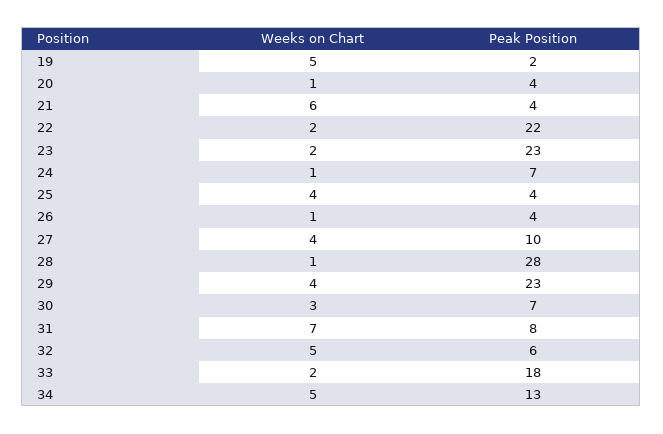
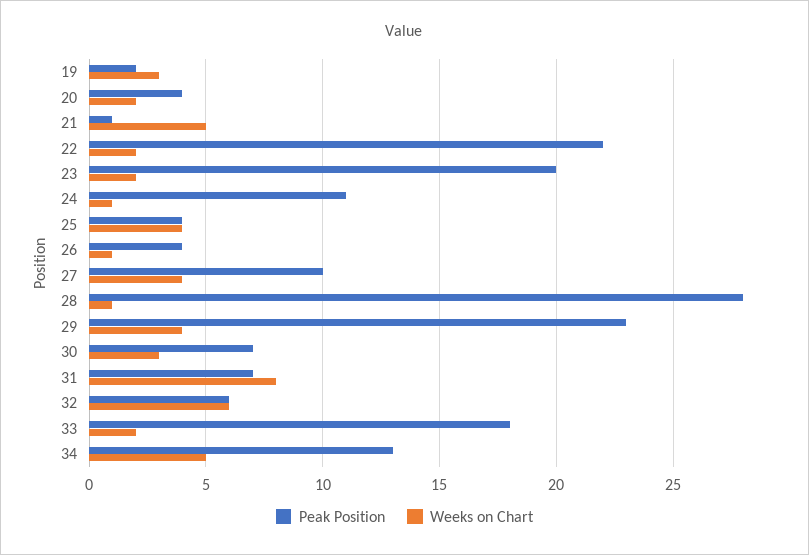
Weeks on Chart, 19: 5 -> 3
Weeks on Chart, 20: 1 -> 2
Weeks on Chart, 21: 6 -> 5
Peak Position, 21: 4 -> 1
Peak Position, 23: 23 -> 20
Peak Position, 24: 7 -> 11
Weeks on Chart, 31: 7 -> 8
Peak Position, 31: 8 -> 7
Weeks on Chart, 32: 5 -> 6

